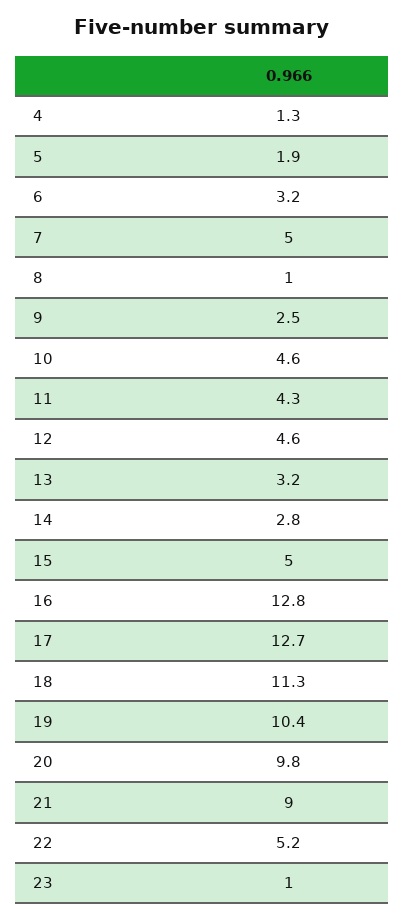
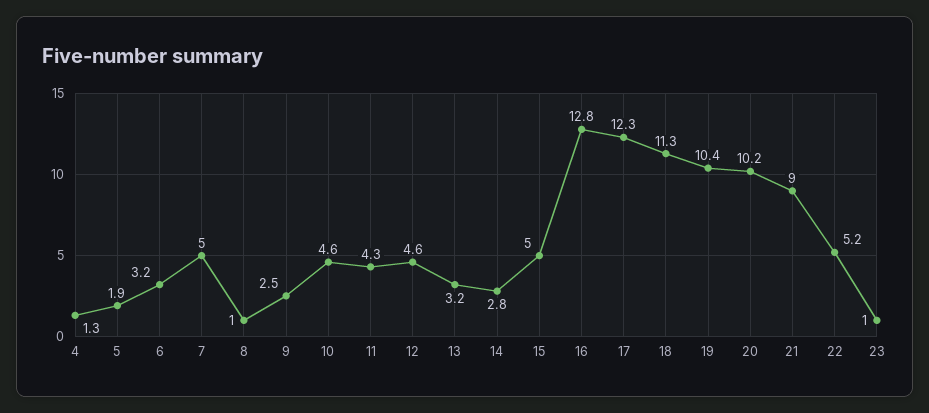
17: 12.7 -> 12.3
20: 9.8 -> 10.2

